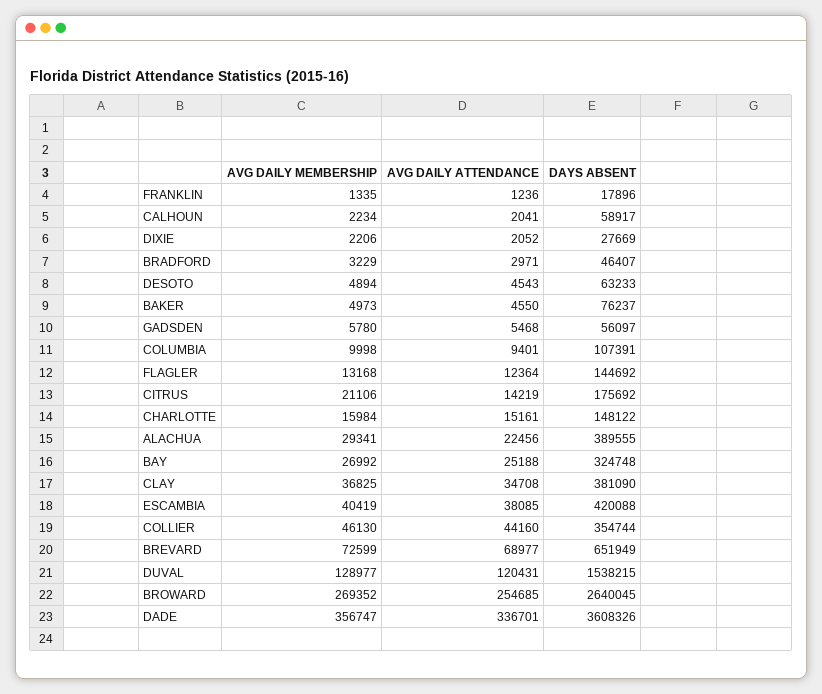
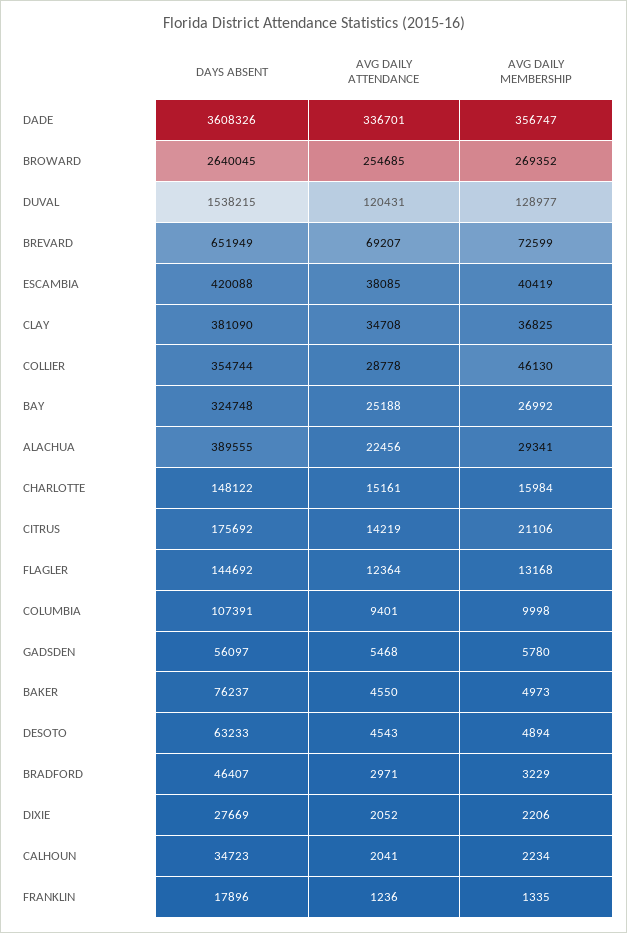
DAYS ABSENT, CALHOUN: 58917 -> 34723
AVG DAILY ATTENDANCE, COLLIER: 44160 -> 28778
AVG DAILY ATTENDANCE, BREVARD: 68977 -> 69207

